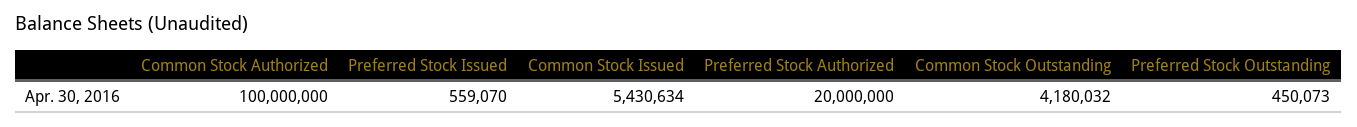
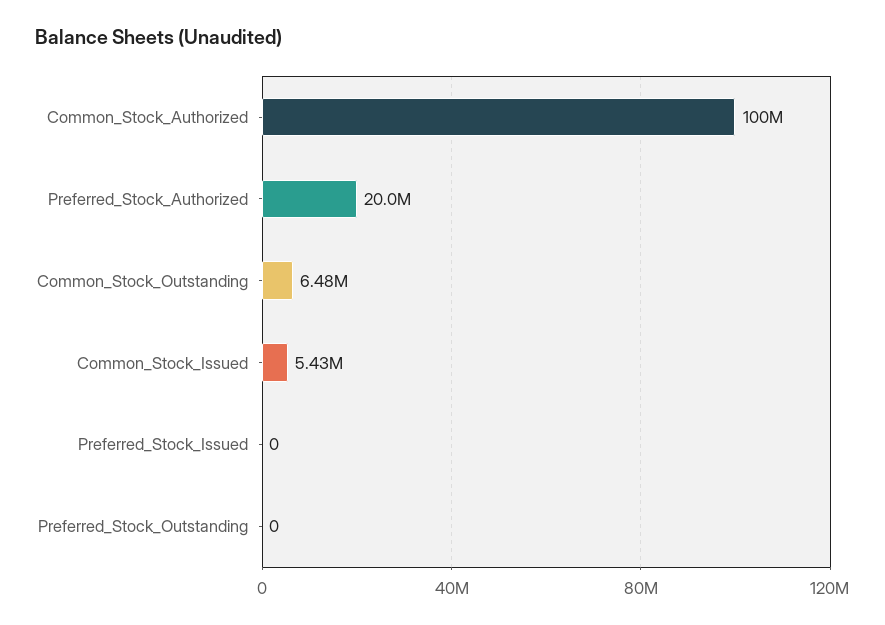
Preferred Stock Issued: 559070 -> 0
Common Stock Outstanding: 4180032 -> 6480000
Preferred Stock Outstanding: 450073 -> 0

